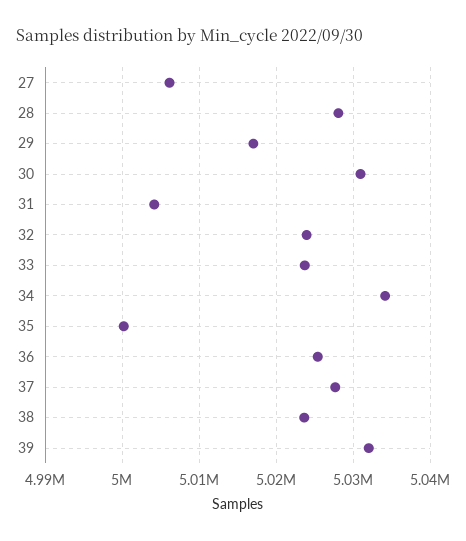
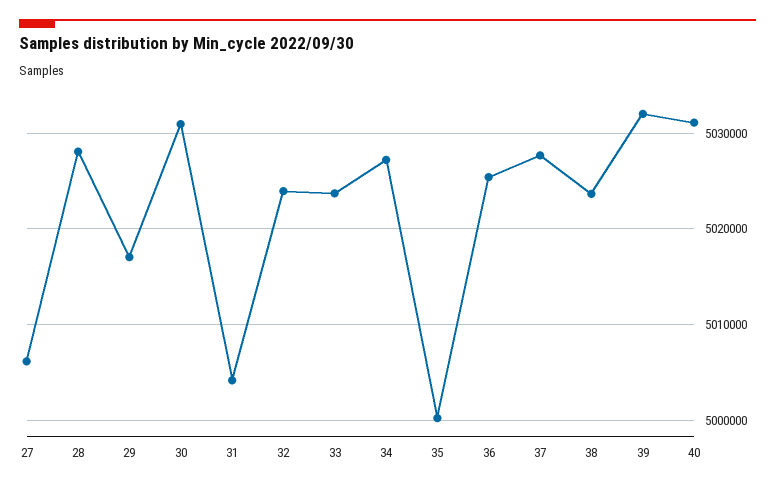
34: 5034000 -> 5027000
40: none -> 5031000

